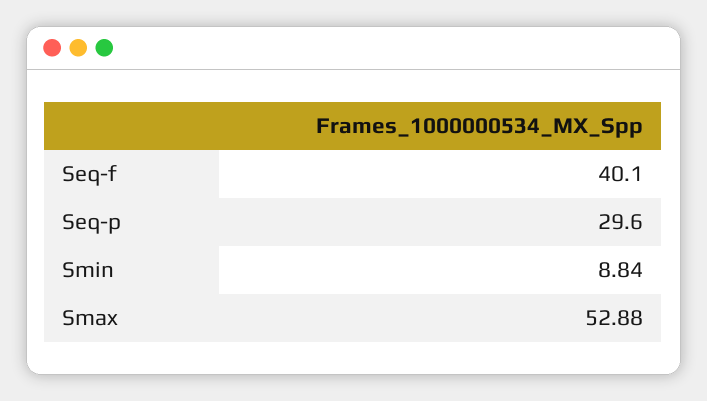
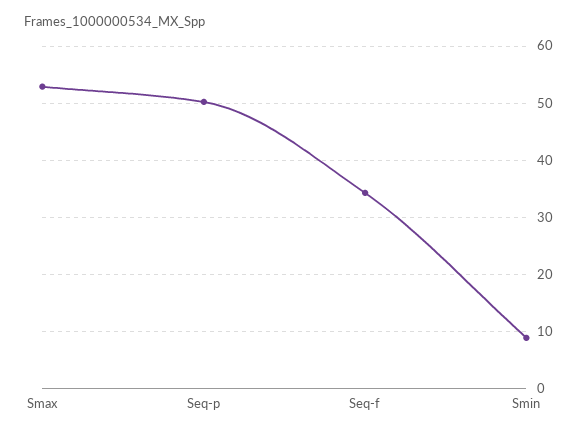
Seq-f: 40.1 -> 34
Seq-p: 29.6 -> 50

